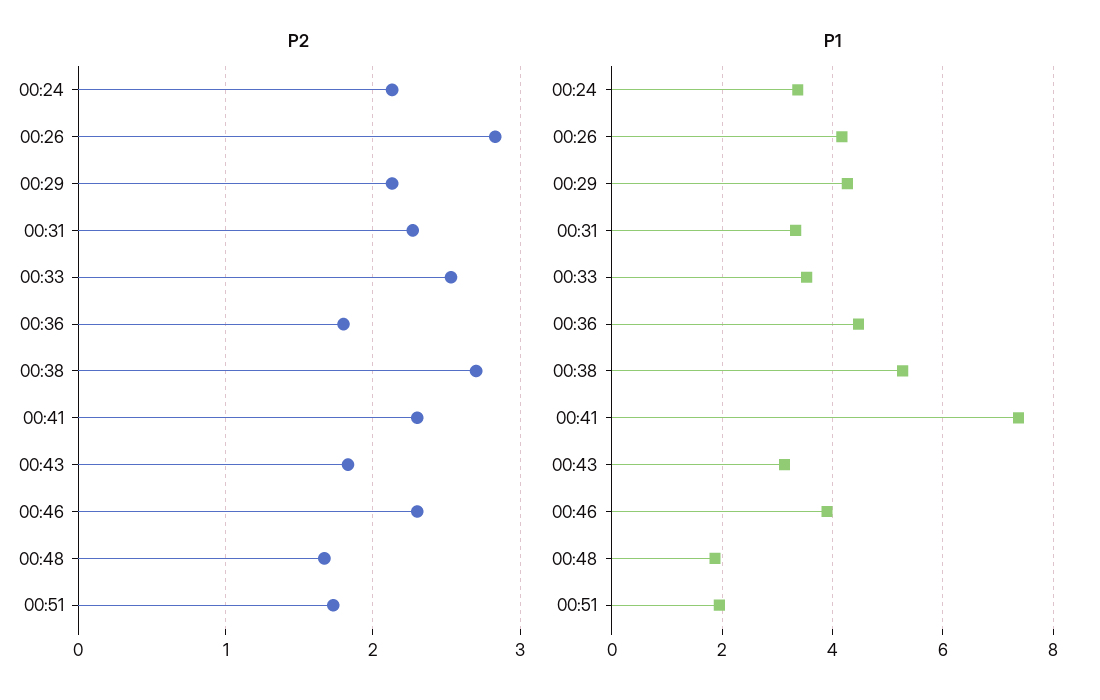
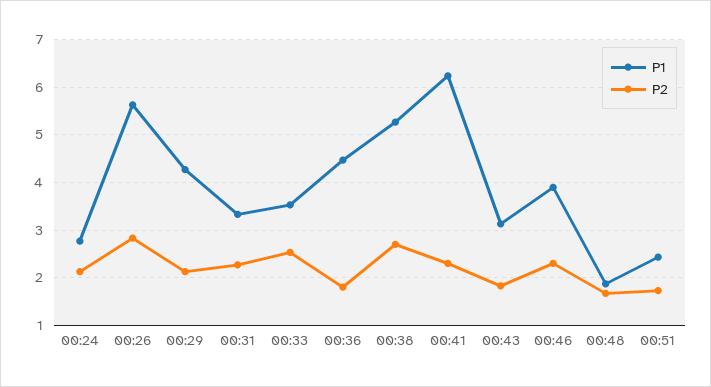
P1, 00:24: 3.4 -> 2.8
P1, 00:26: 4.2 -> 5.6
P1, 00:41: 7.4 -> 6.2
P1, 00:51: 2 -> 2.4

